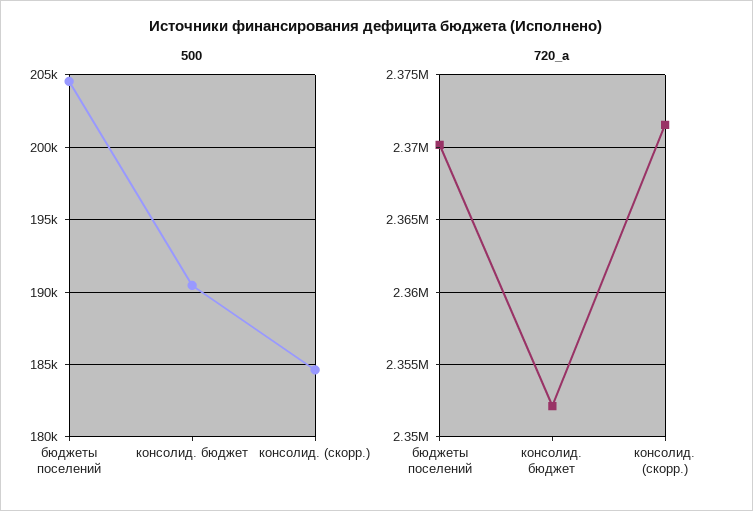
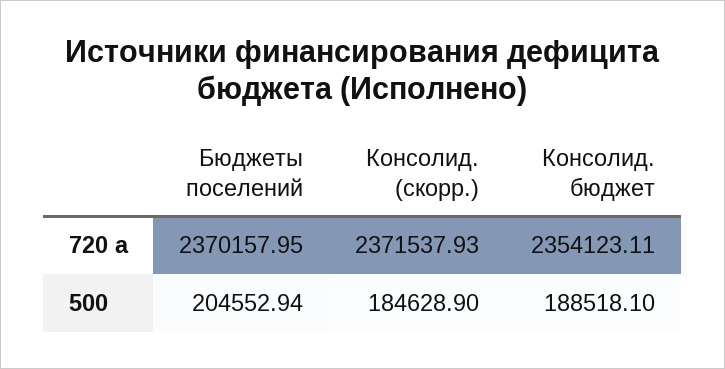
500, консолид. бюджет: 190500 -> 188518.1
720_a, консолид. бюджет: 2352000 -> 2354123.11

